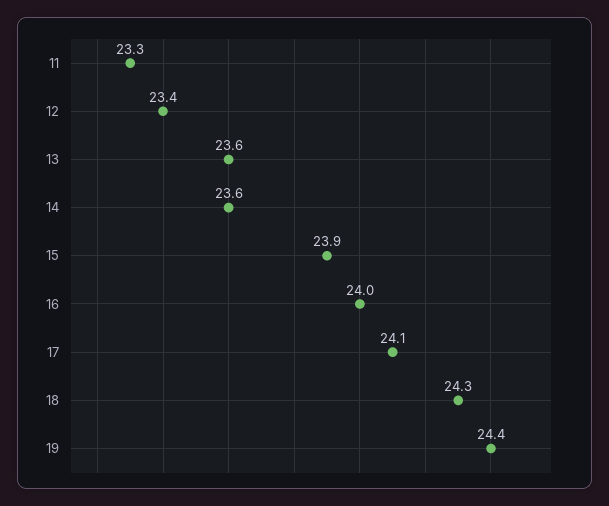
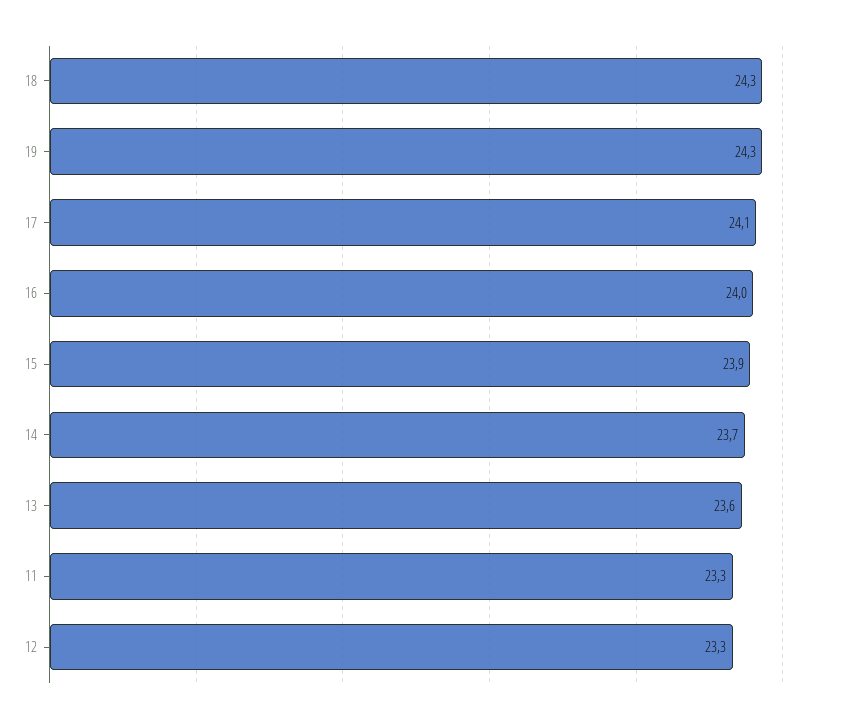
12: 23.4 -> 23.3
14: 23.6 -> 23.7
19: 24.4 -> 24.3

